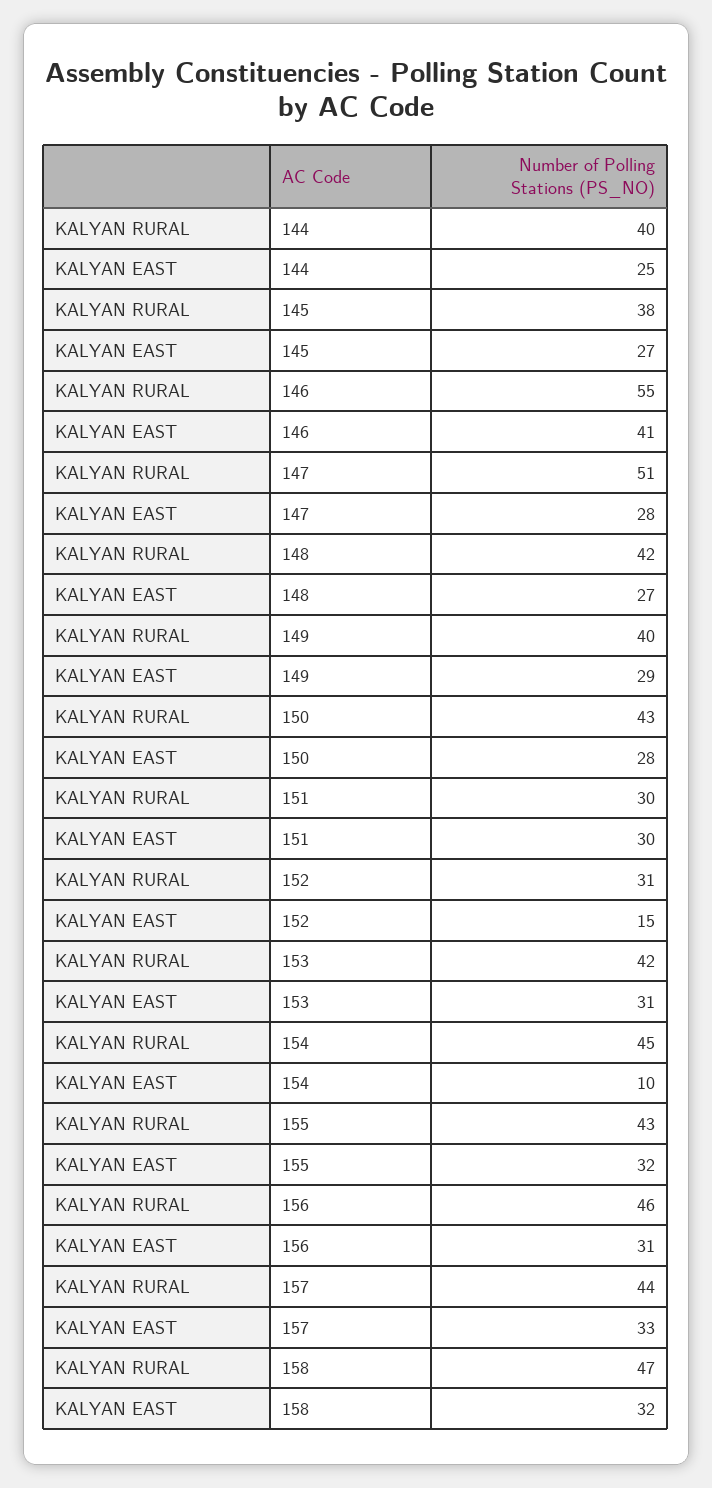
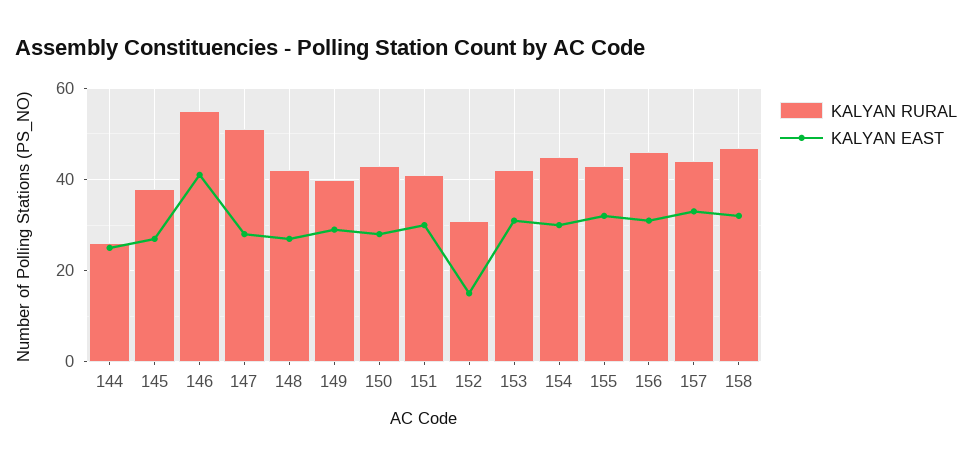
KALYAN RURAL, 144: 40 -> 25
KALYAN RURAL, 151: 30 -> 40
KALYAN EAST, 154: 10 -> 30

